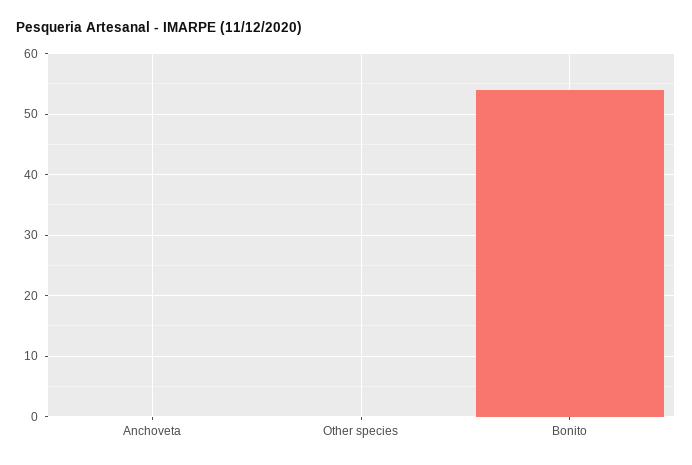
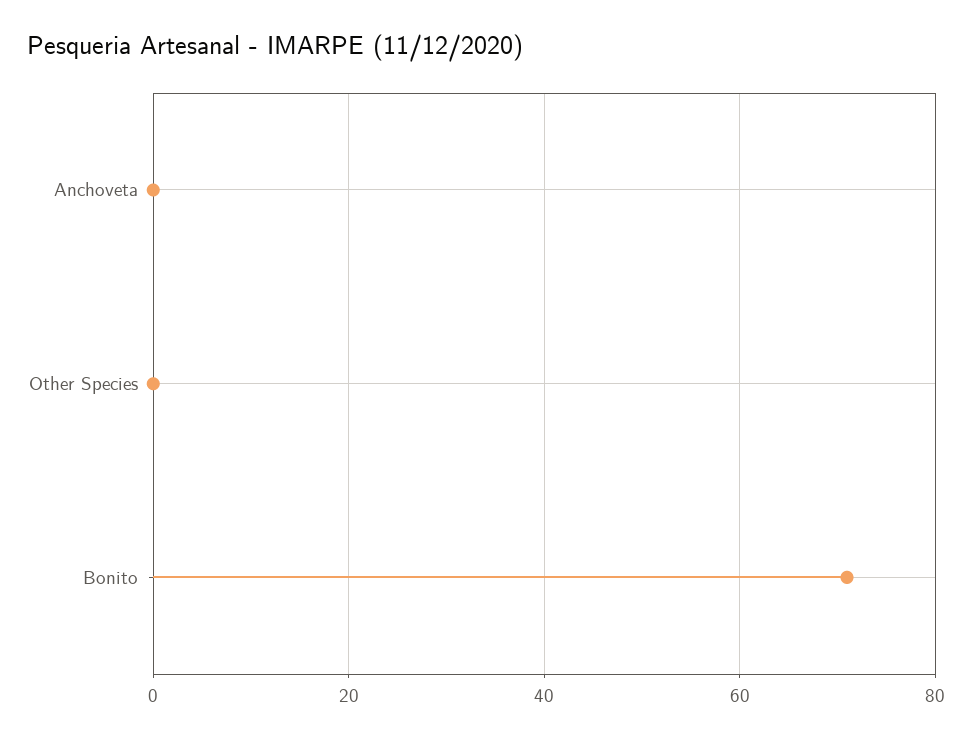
Bonito: 54 -> 70

